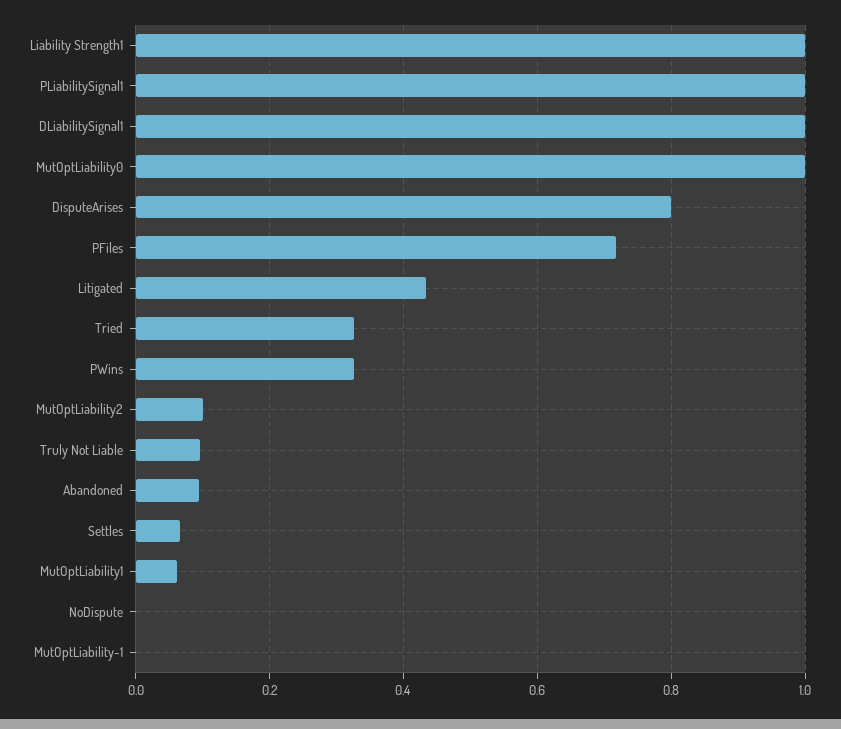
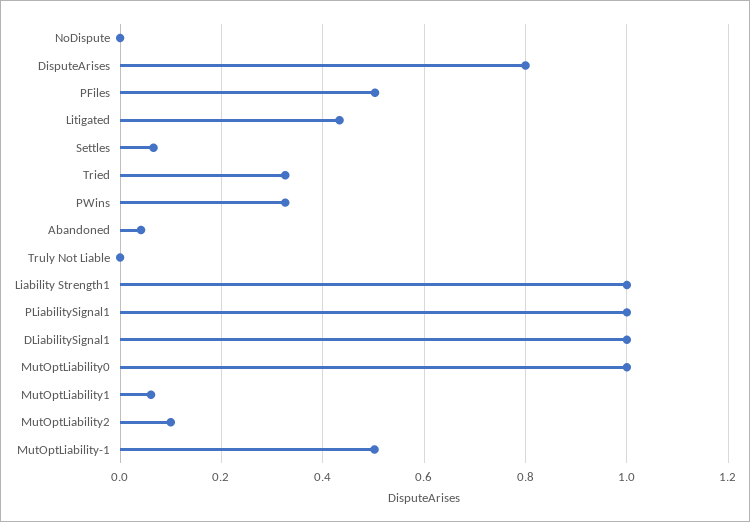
PFiles: 0.72 -> 0.5
Truly Not Liable: 0.1 -> 0
Abandoned: 0.1 -> 0.04
MutOptLiability-1: 0 -> 0.5

